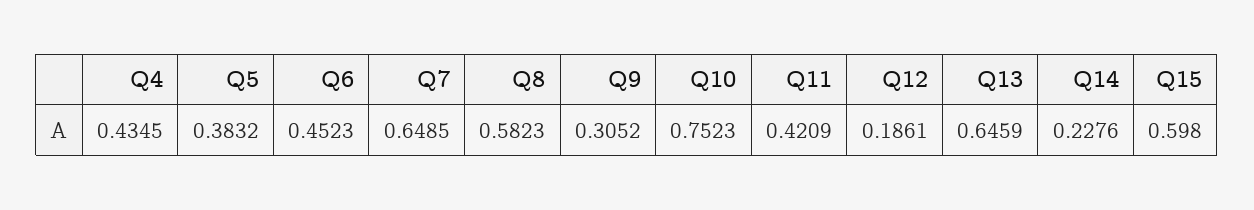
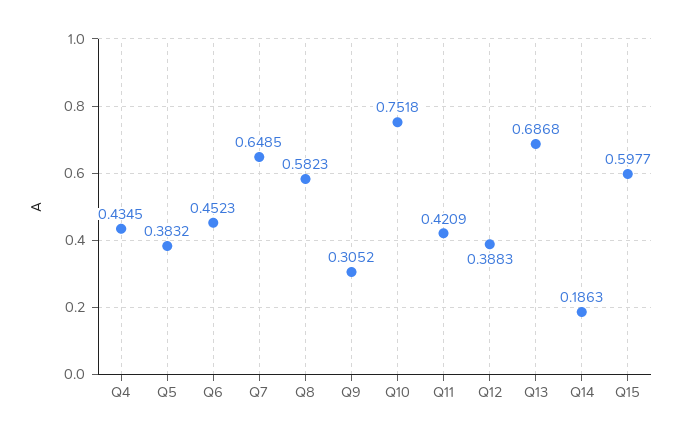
Q10: 0.7523 -> 0.7518
Q12: 0.1861 -> 0.3883
Q13: 0.6459 -> 0.6868
Q14: 0.2276 -> 0.1863
Q15: 0.598 -> 0.5977

